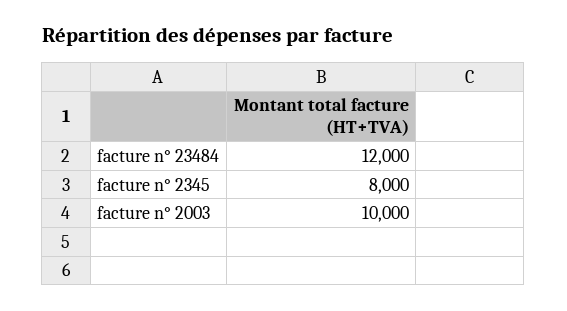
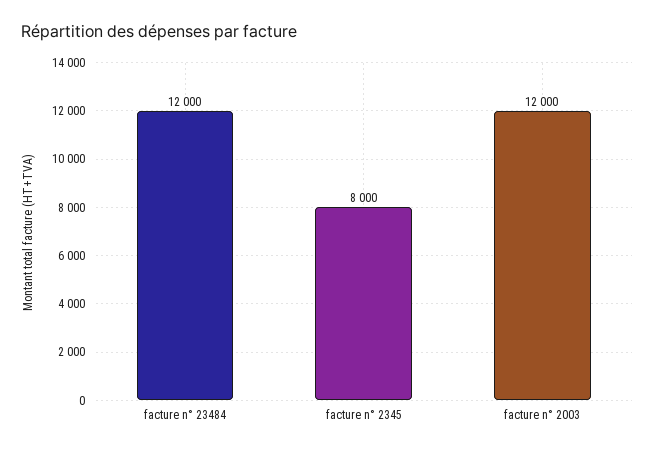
facture n° 2003: 10000 -> 12000

